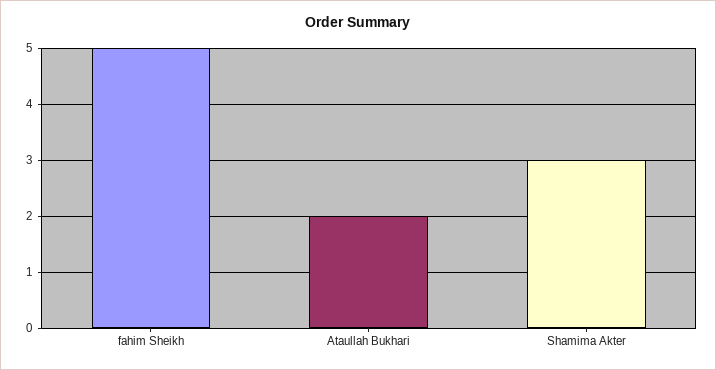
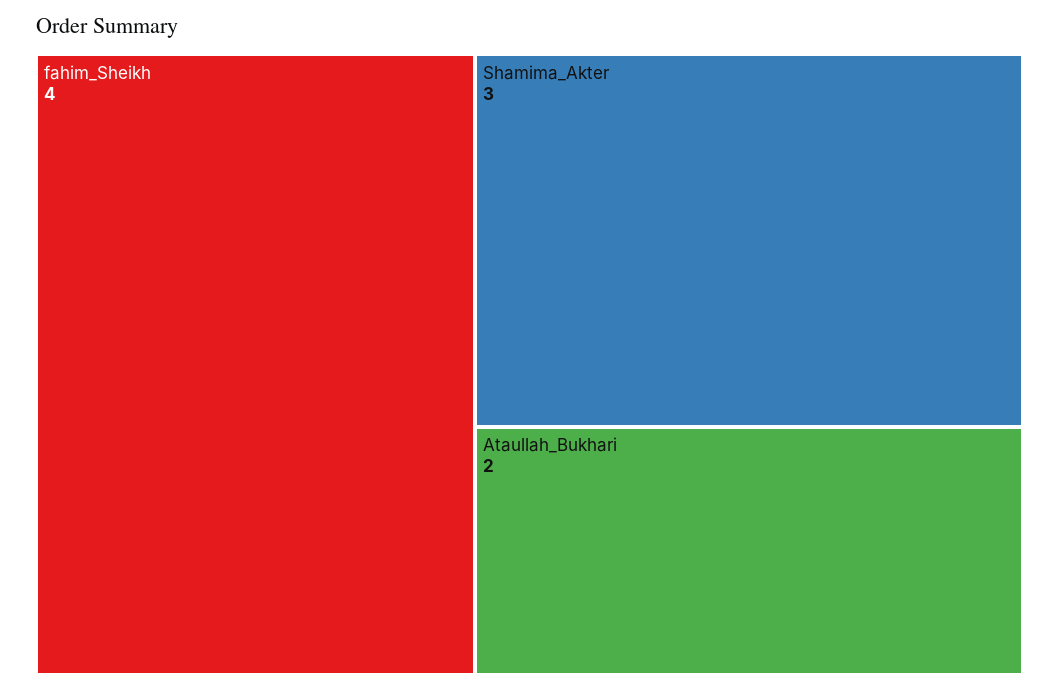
fahim Sheikh: 5 -> 4

